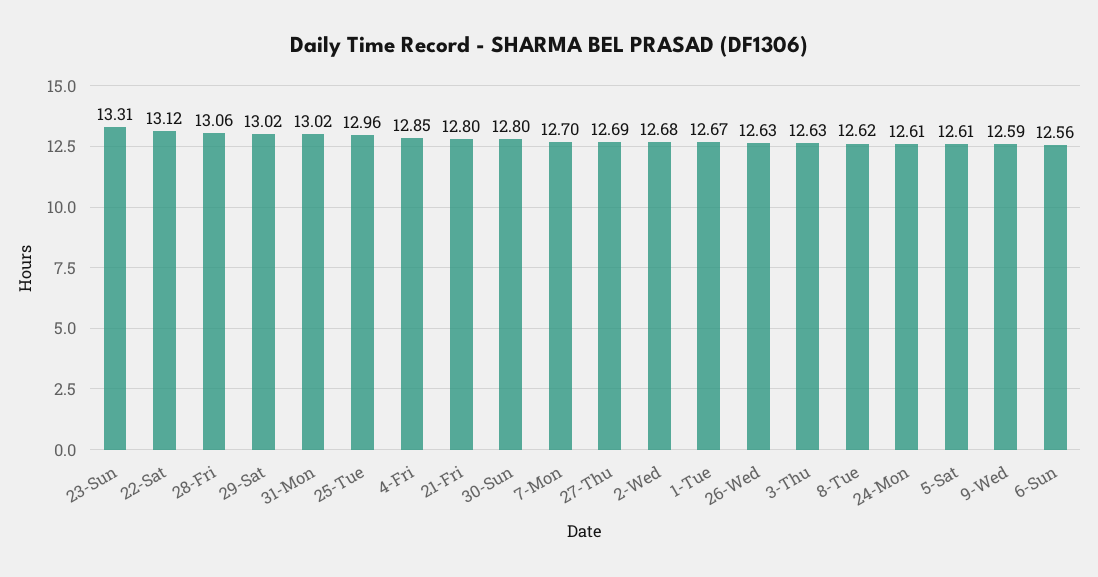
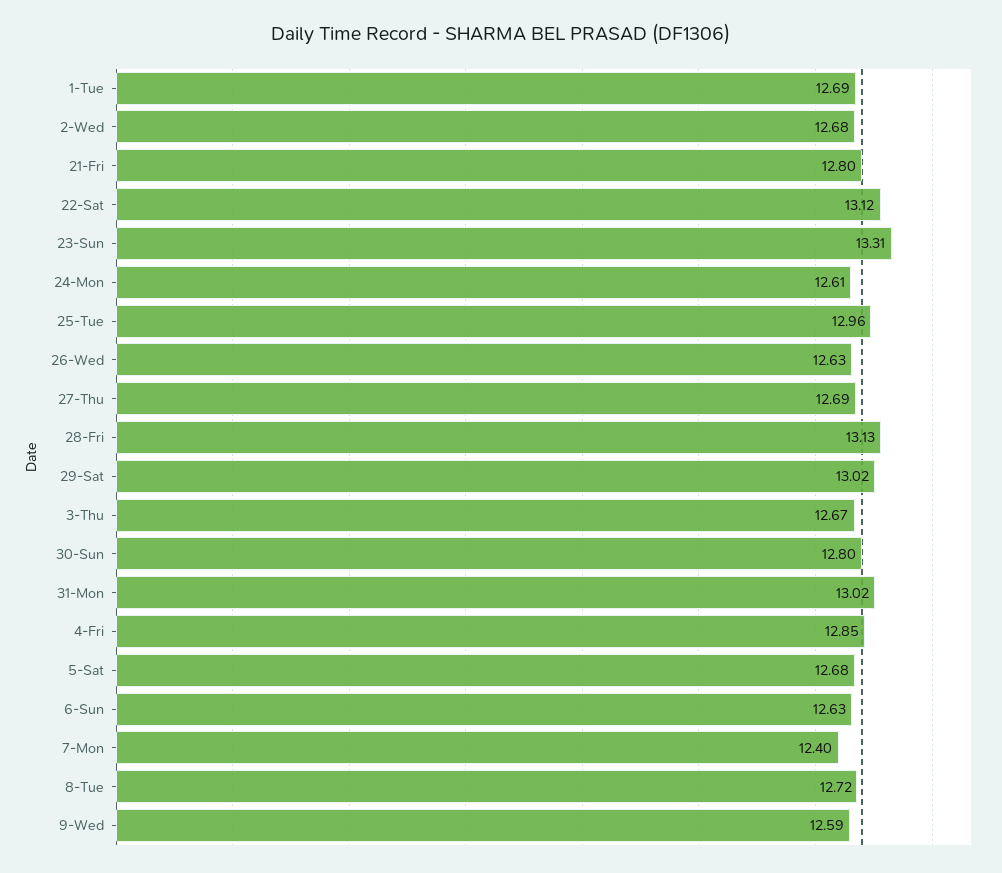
28-Fri: 13.06 -> 13.13
7-Mon: 12.7 -> 12.4
1-Tue: 12.67 -> 12.69
3-Thu: 12.63 -> 12.67
8-Tue: 12.62 -> 12.72
5-Sat: 12.61 -> 12.68
6-Sun: 12.56 -> 12.63

